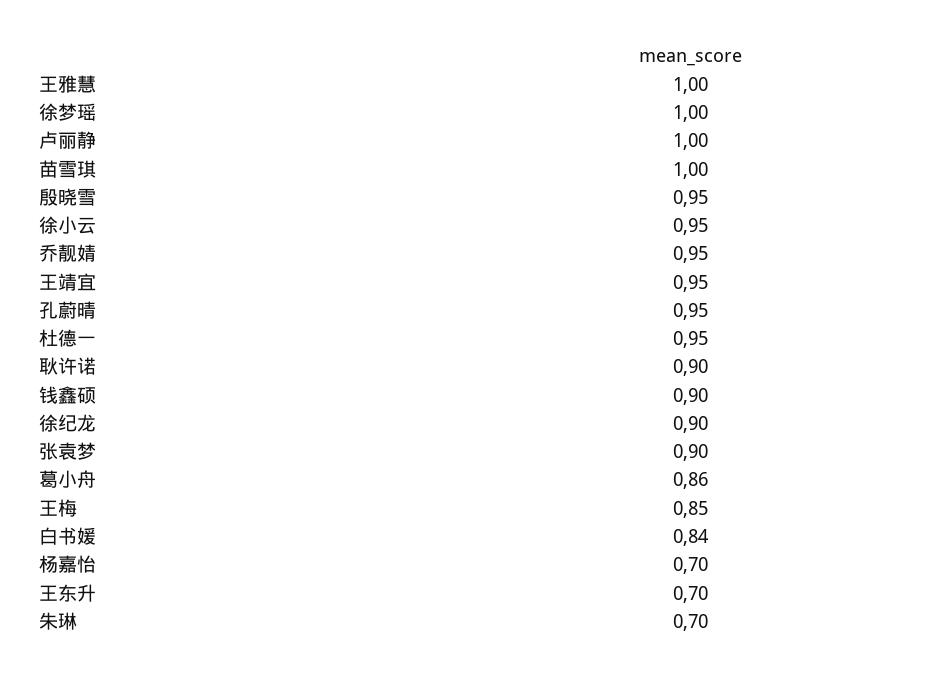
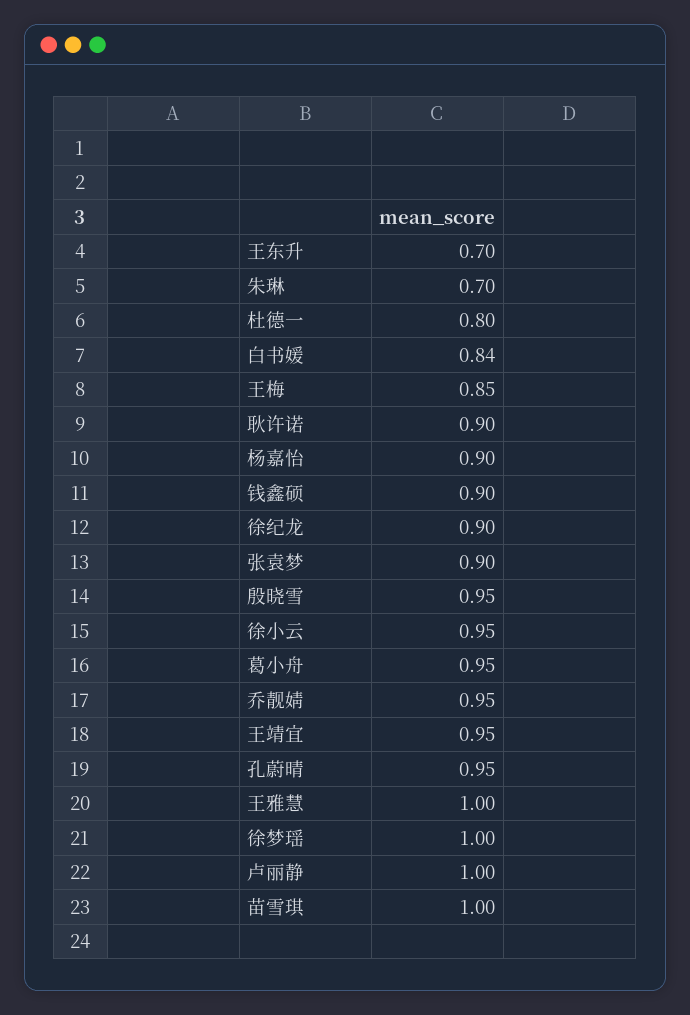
杜德一: 0.95 -> 0.8
葛小舟: 0.86 -> 0.95
杨嘉怡: 0.7 -> 0.9

